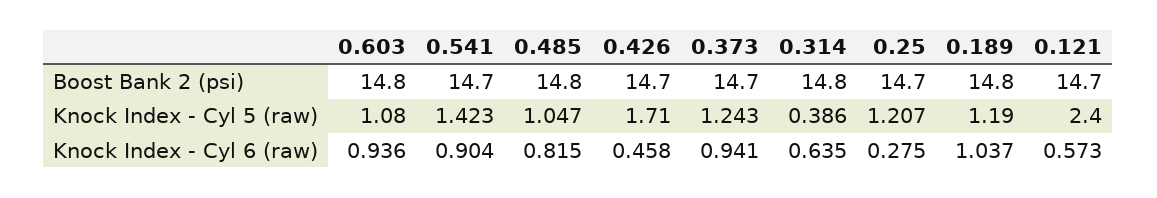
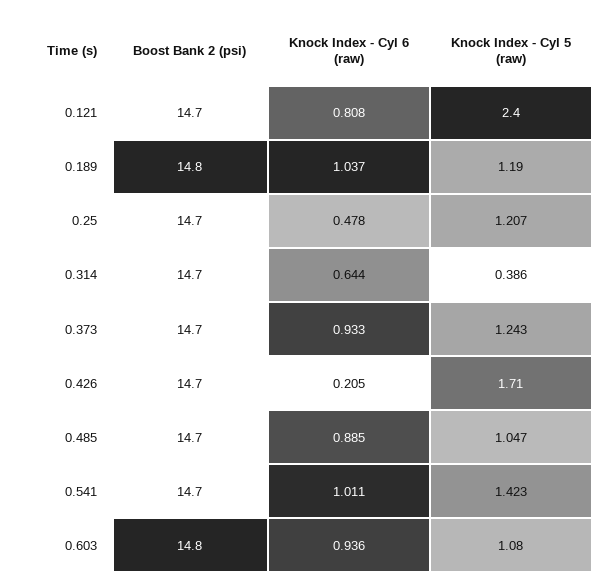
0.485, Boost Bank 2 (psi): 14.8 -> 14.7
0.314, Boost Bank 2 (psi): 14.8 -> 14.7
0.541, Knock Index - Cyl 6 (raw): 0.904 -> 1.011
0.485, Knock Index - Cyl 6 (raw): 0.815 -> 0.885
0.426, Knock Index - Cyl 6 (raw): 0.458 -> 0.205
0.373, Knock Index - Cyl 6 (raw): 0.941 -> 0.933
0.314, Knock Index - Cyl 6 (raw): 0.635 -> 0.644
0.25, Knock Index - Cyl 6 (raw): 0.275 -> 0.478
0.121, Knock Index - Cyl 6 (raw): 0.573 -> 0.808

